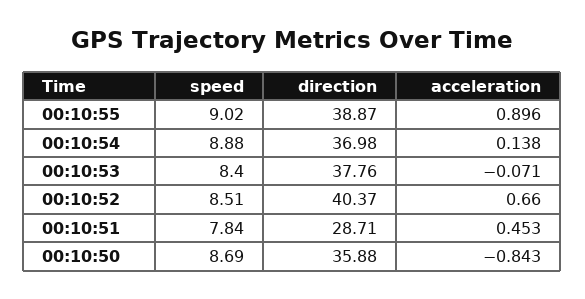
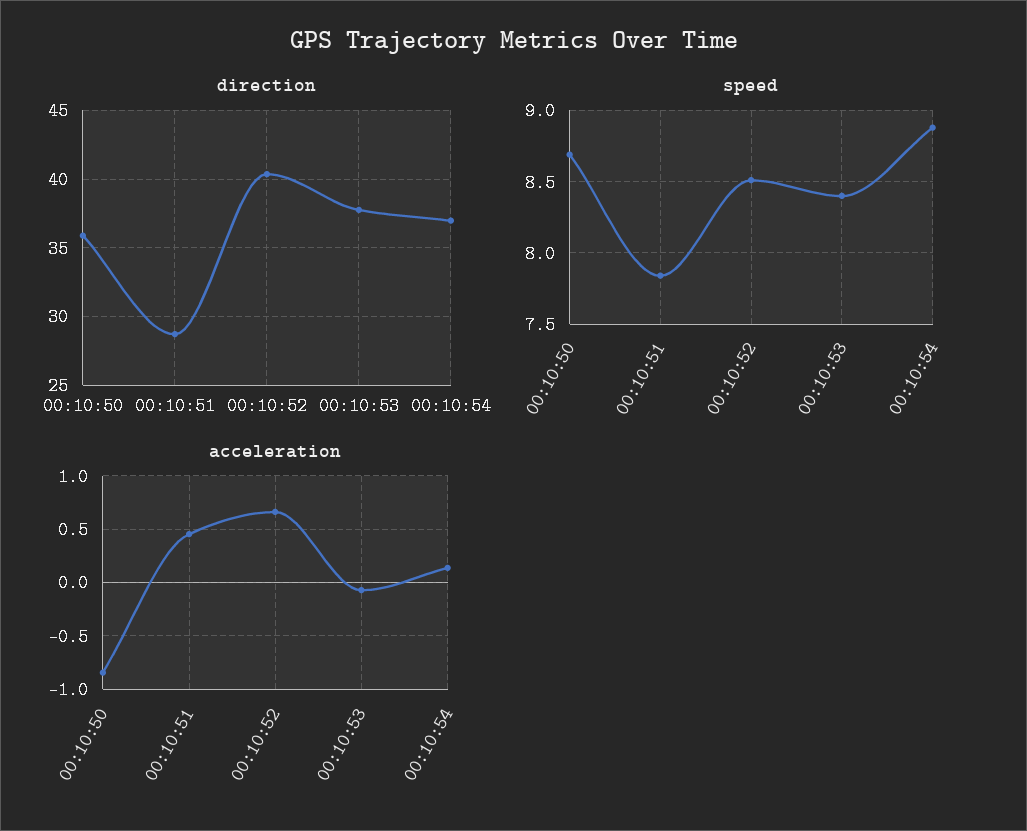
speed, 00:10:55: 9.02 -> none
direction, 00:10:55: 38.87 -> none
acceleration, 00:10:55: 0.896 -> none

